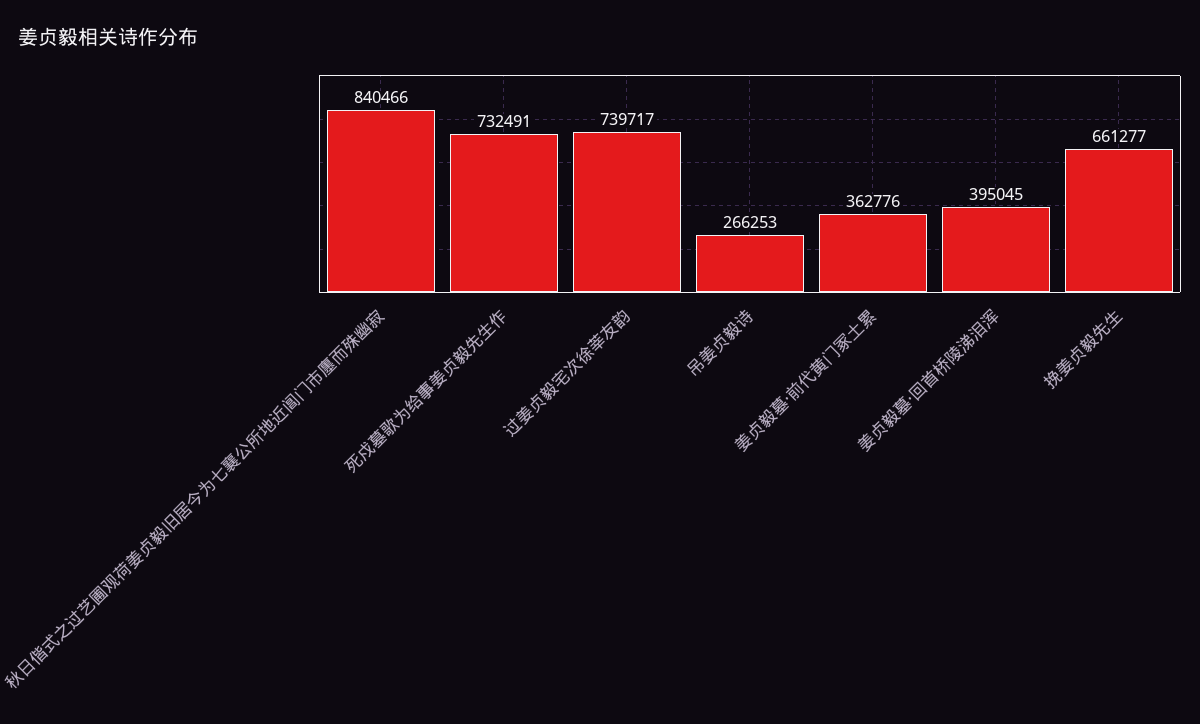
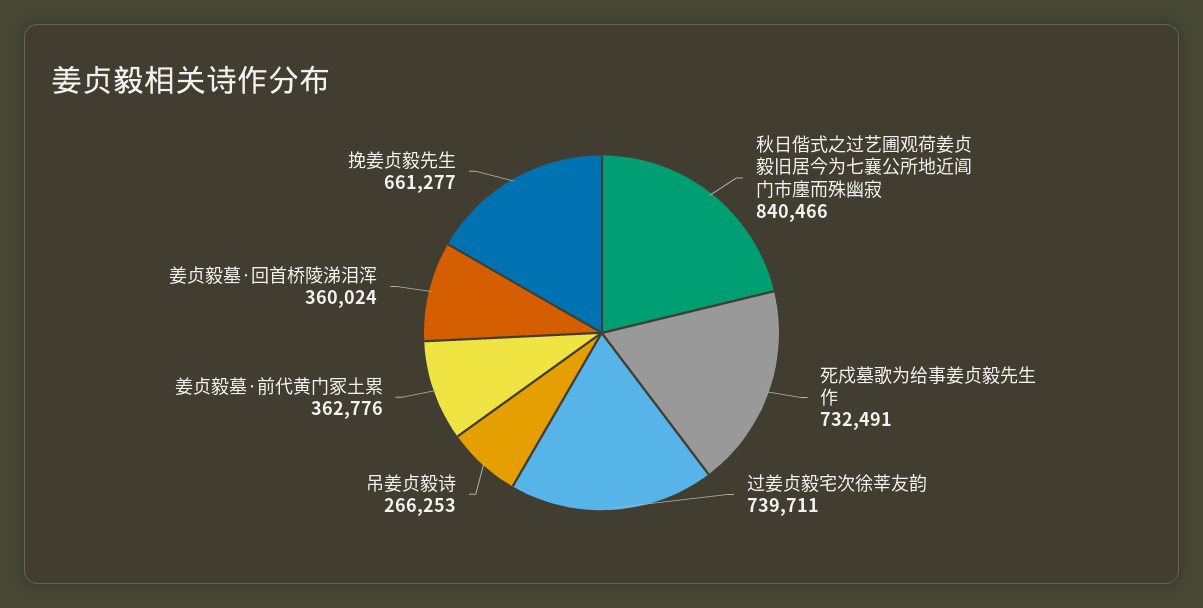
过姜贞毅宅次徐莘友韵: 739717 -> 739711
姜贞毅墓·回首桥陵涕泪浑: 395045 -> 360024

